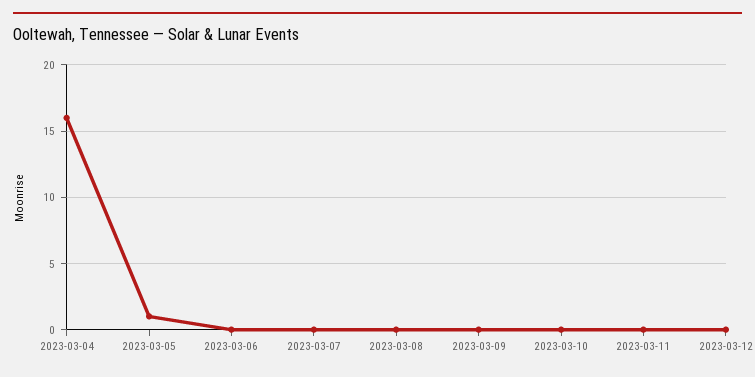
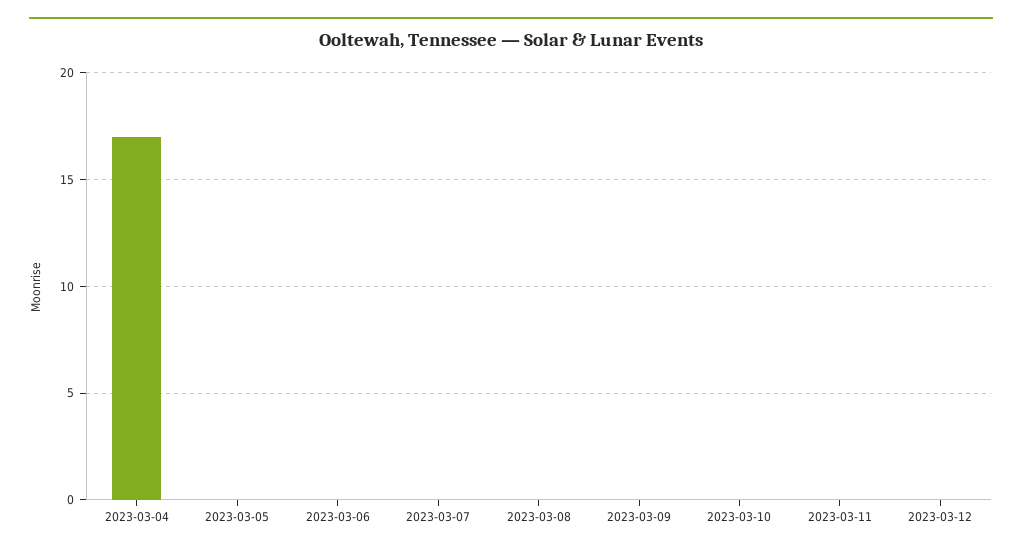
2023-03-04: 16 -> 17
2023-03-05: 1 -> 0

